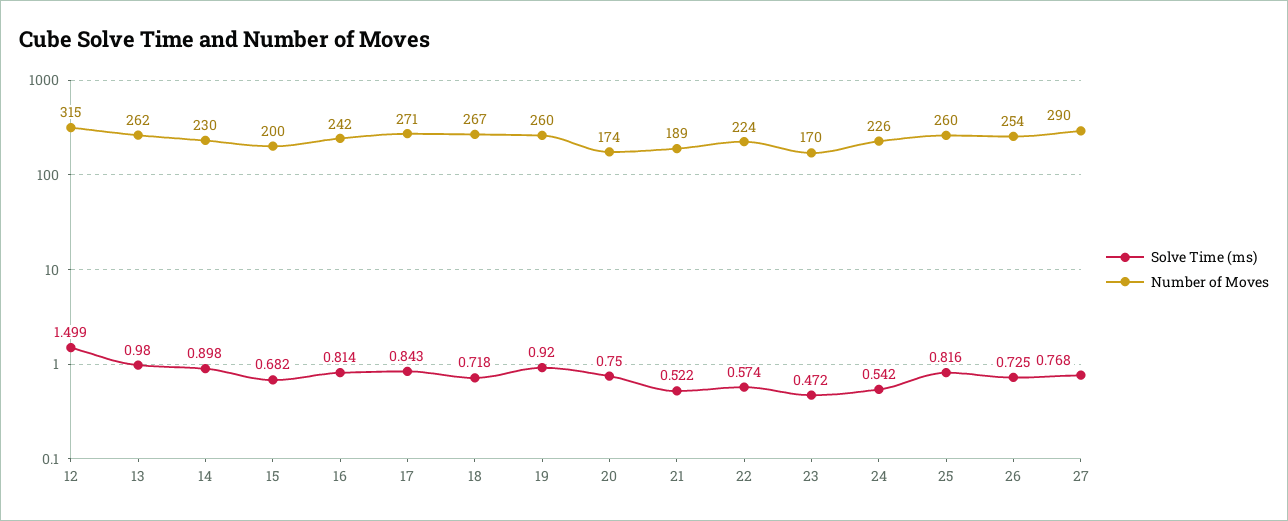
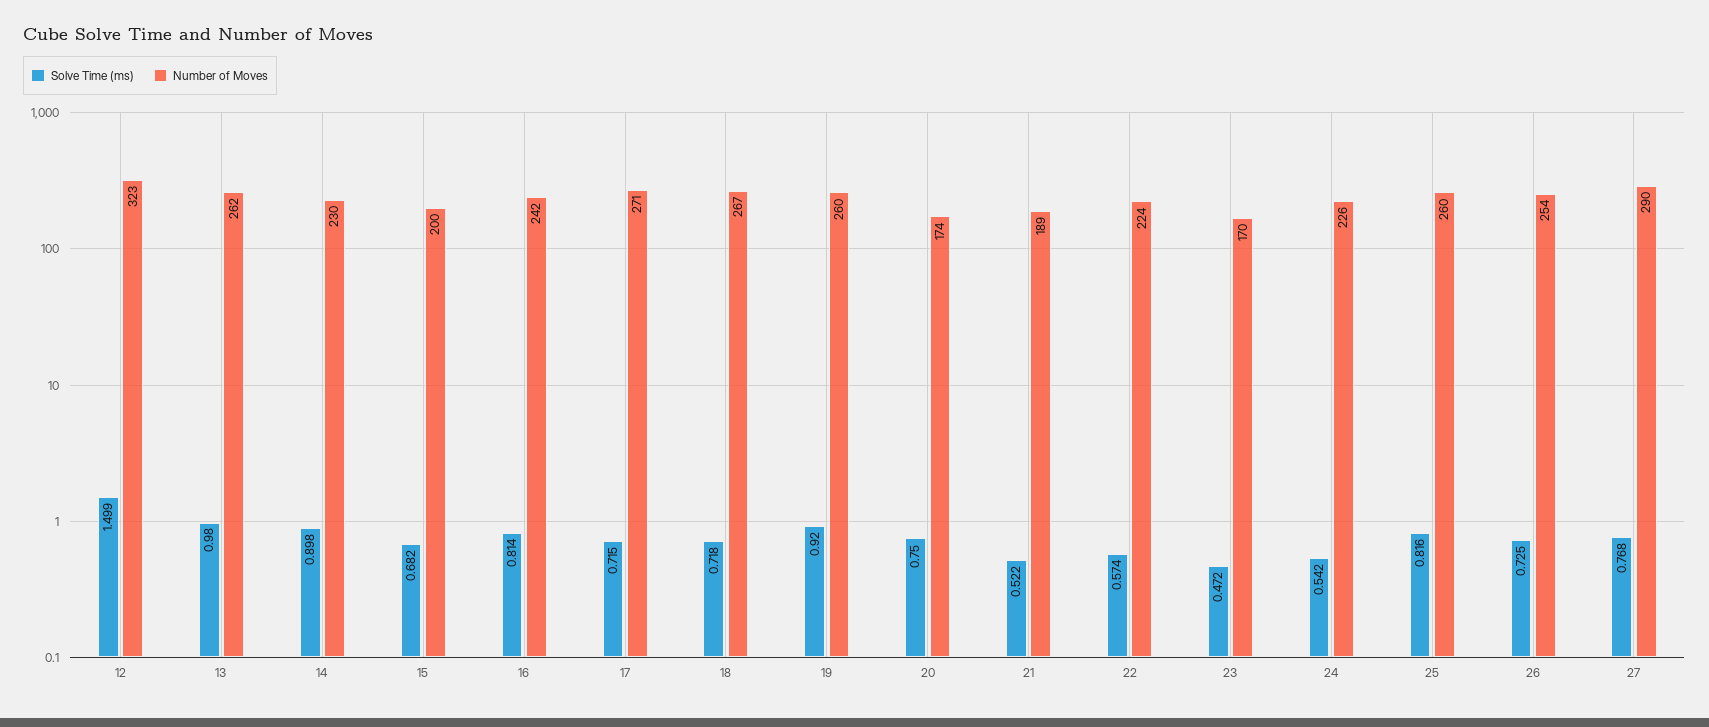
Number of Moves, 12: 315 -> 323
Solve Time (ms), 17: 0.843 -> 0.715

